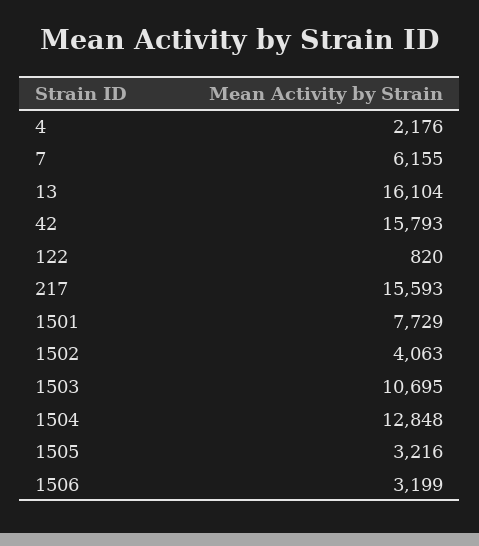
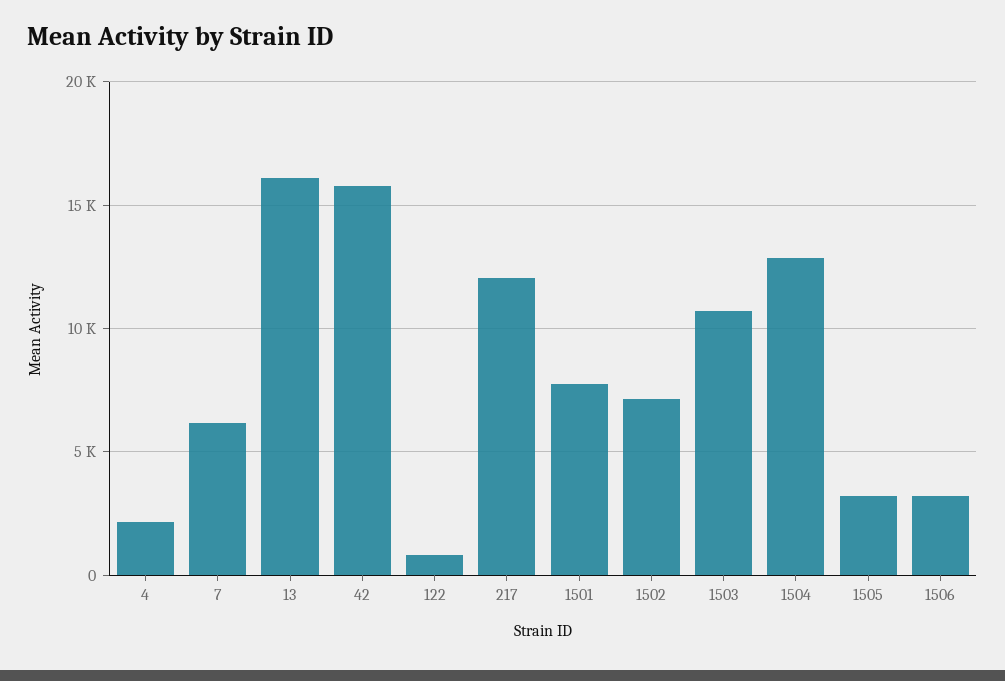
217: 15593 -> 12000
1502: 4063 -> 7000

